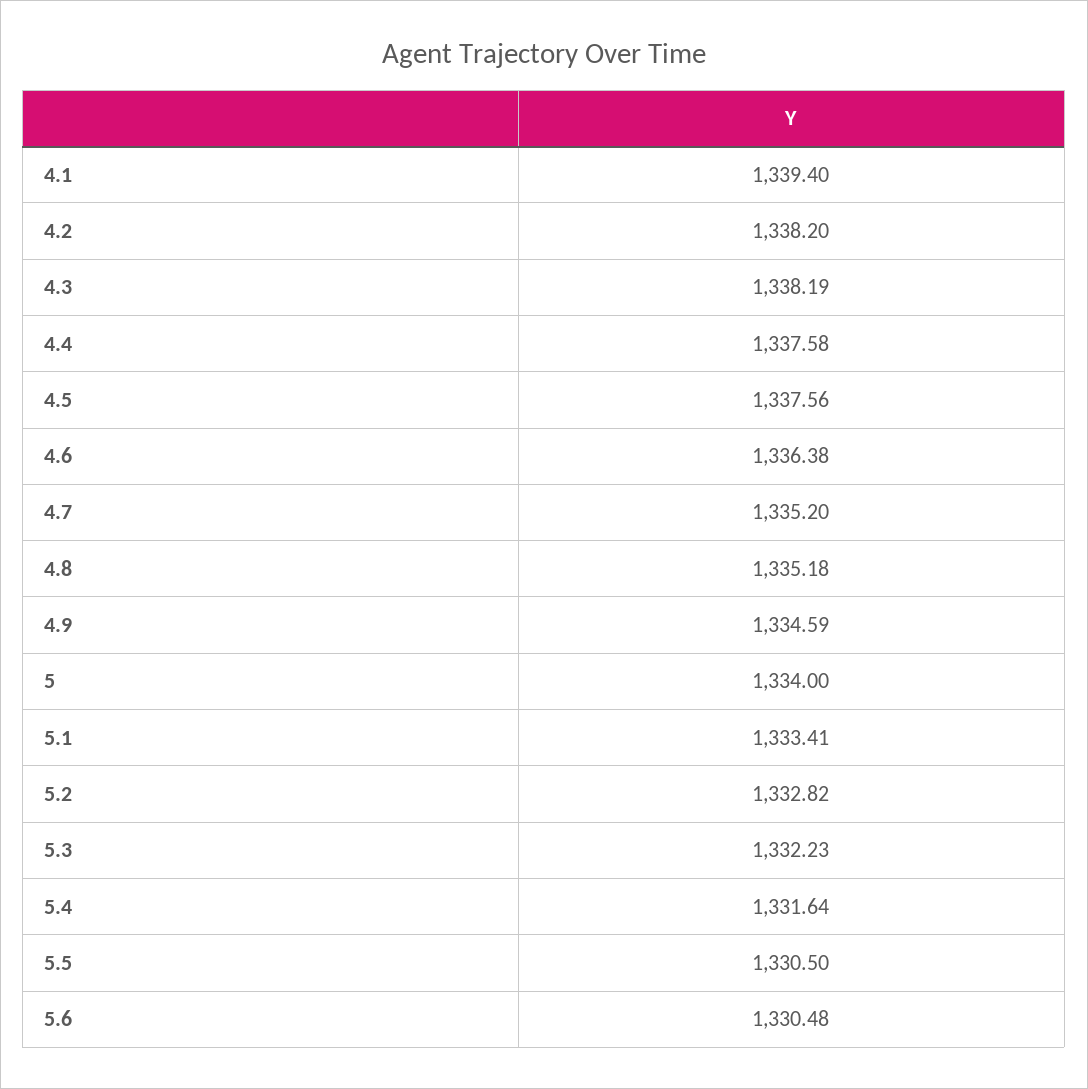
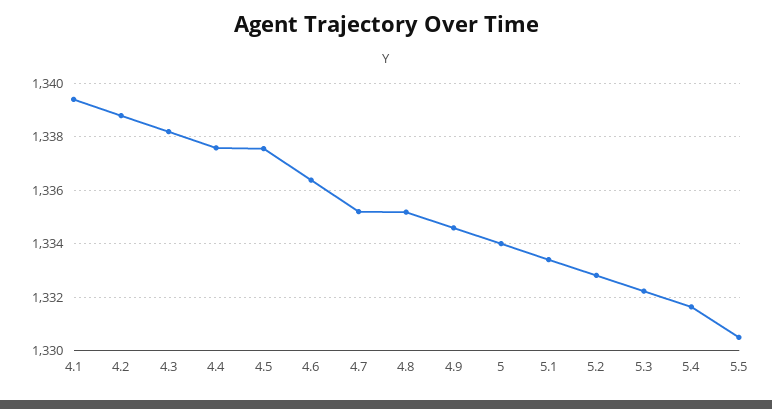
4.2: 1338.2 -> 1338.75
5.6: 1330.48 -> none

